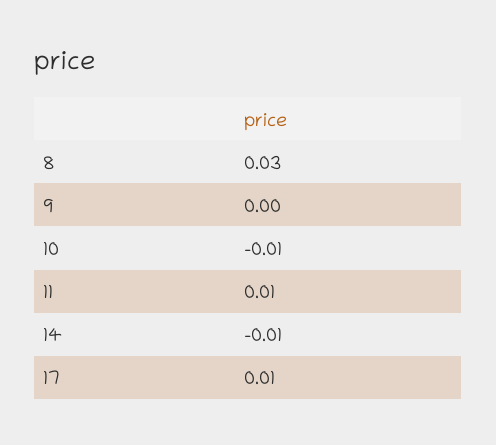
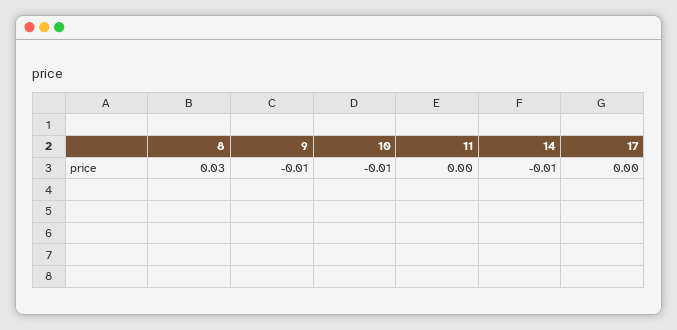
9: 0 -> -0.01
11: 0.01 -> 0
17: 0.01 -> 0

